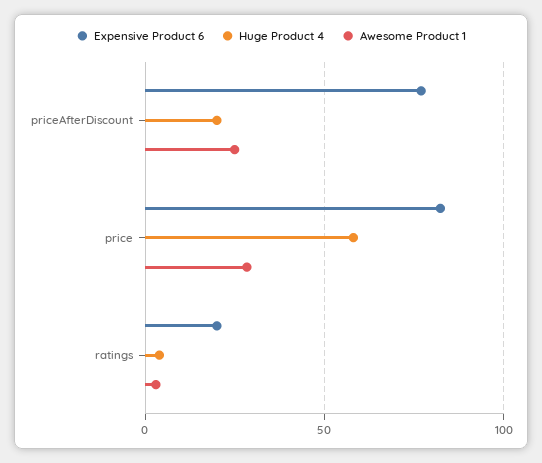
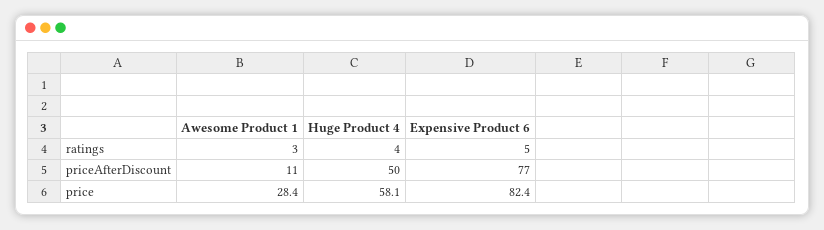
Huge Product 4, priceAfterDiscount: 20 -> 50
Awesome Product 1, priceAfterDiscount: 25 -> 11
Expensive Product 6, ratings: 20 -> 5

